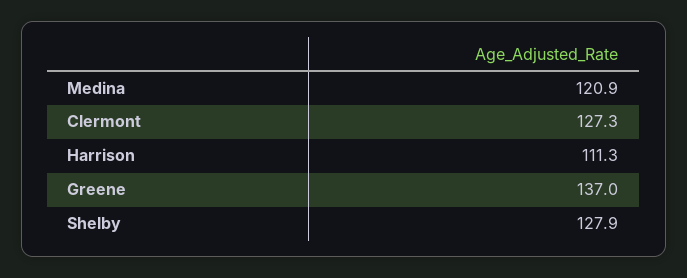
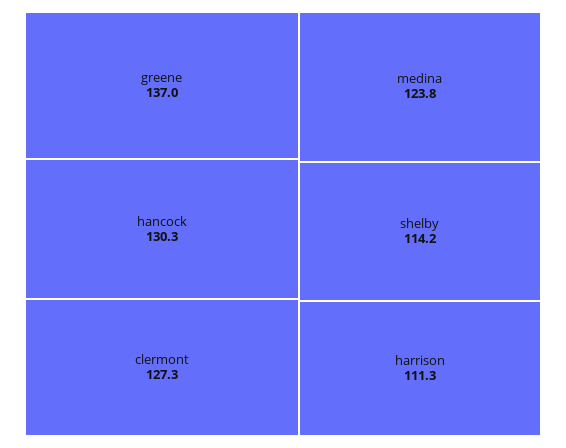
Medina: 120.9 -> 123.8
Shelby: 127.9 -> 114.2
hancock: none -> 130.3

